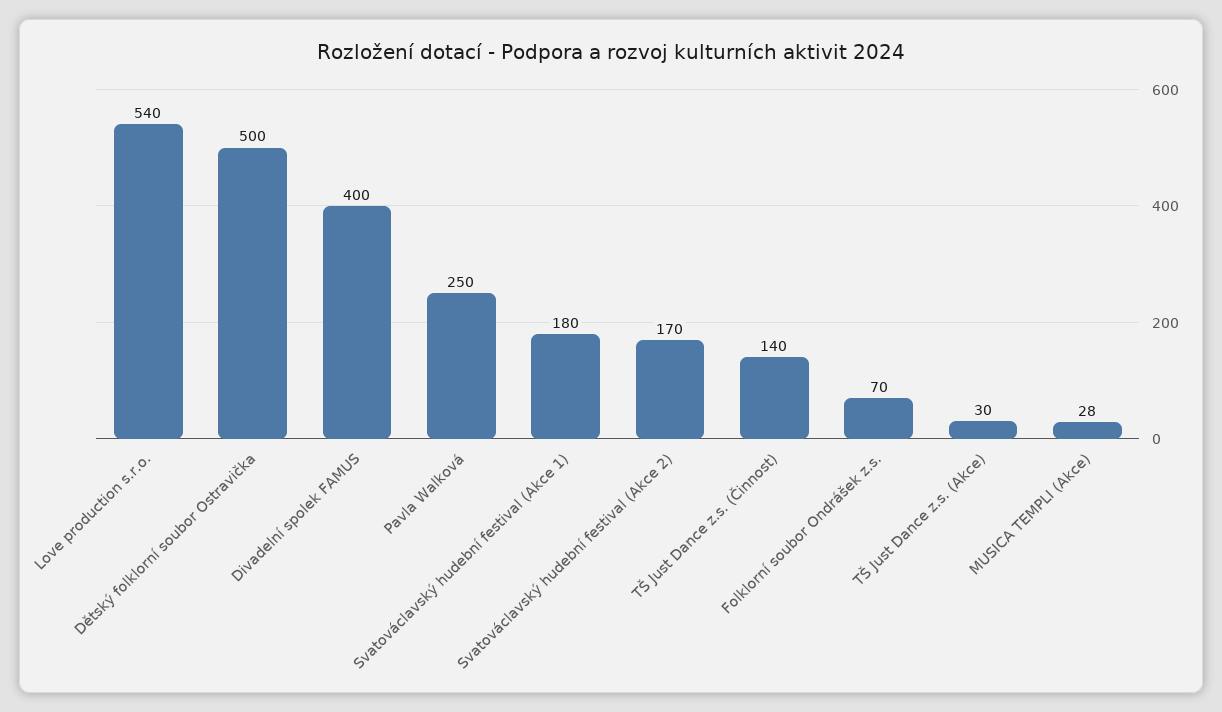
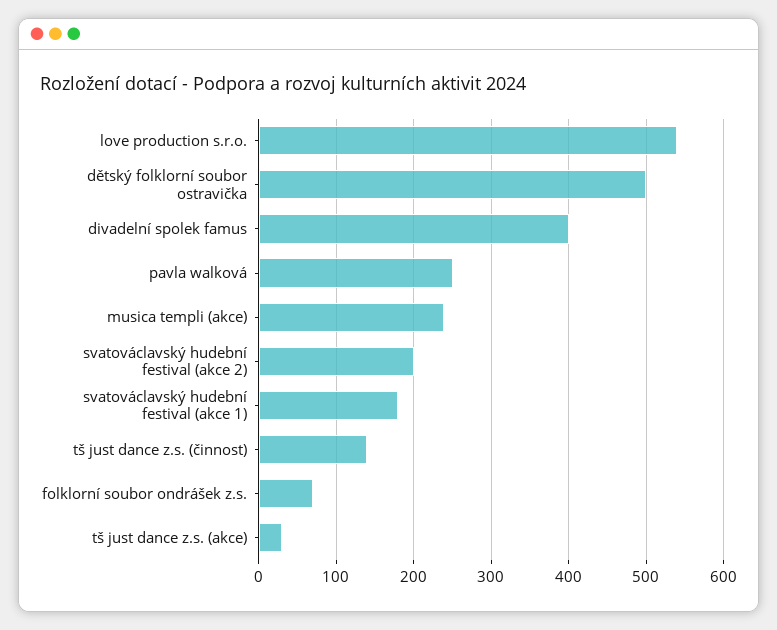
Svatováclavský hudební festival (Akce 2): 170 -> 200
MUSICA TEMPLI (Akce): 28 -> 240

